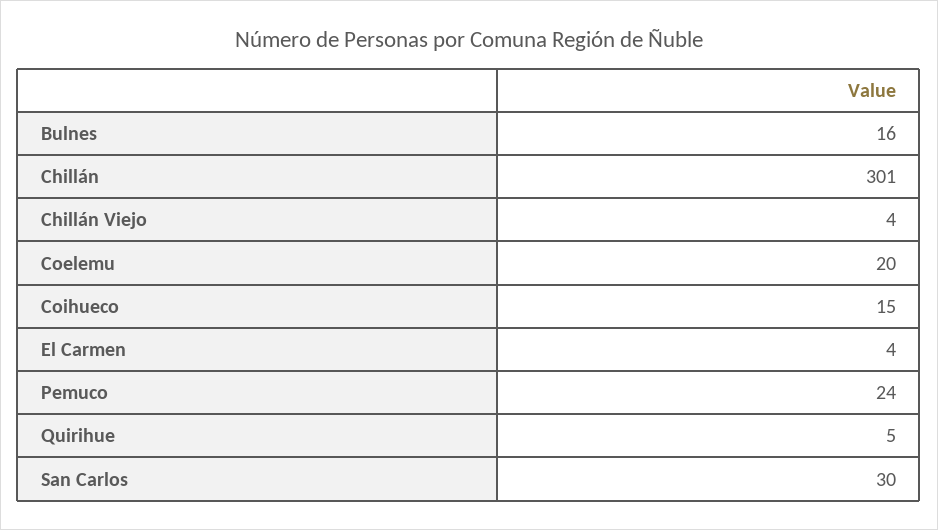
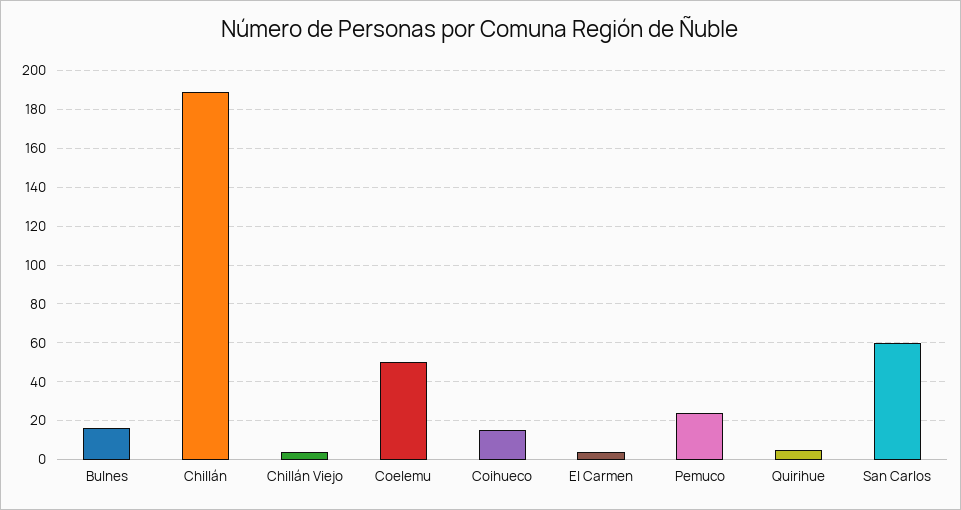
Chillán: 301 -> 190
Coelemu: 20 -> 50
San Carlos: 30 -> 60

